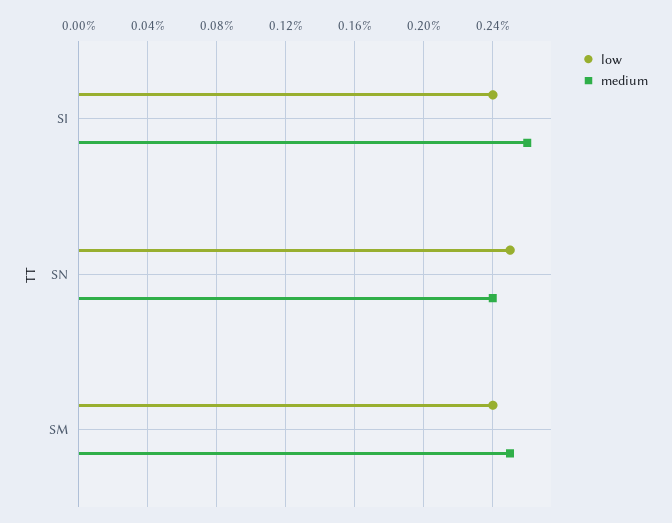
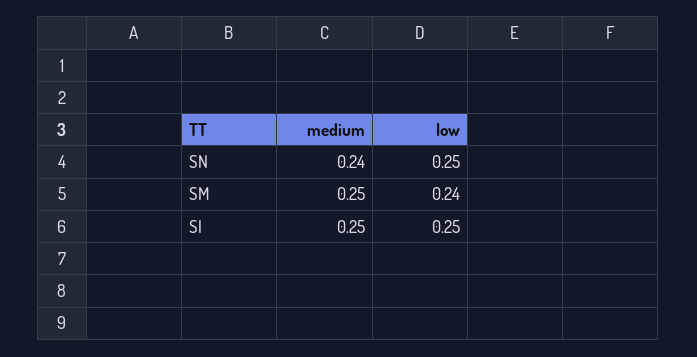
low, SI: 0.24 -> 0.25
medium, SI: 0.26 -> 0.25

